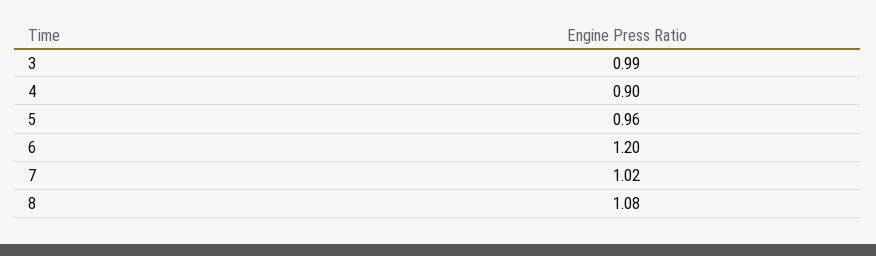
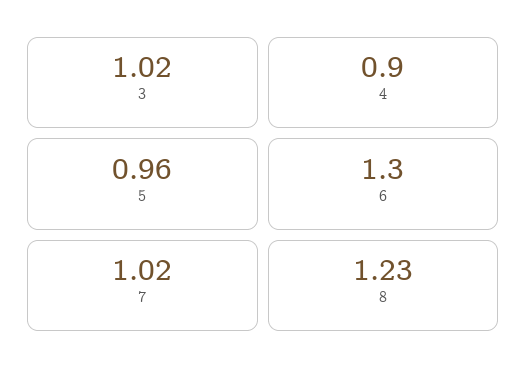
3: 0.99 -> 1.02
6: 1.2 -> 1.3
8: 1.08 -> 1.23

